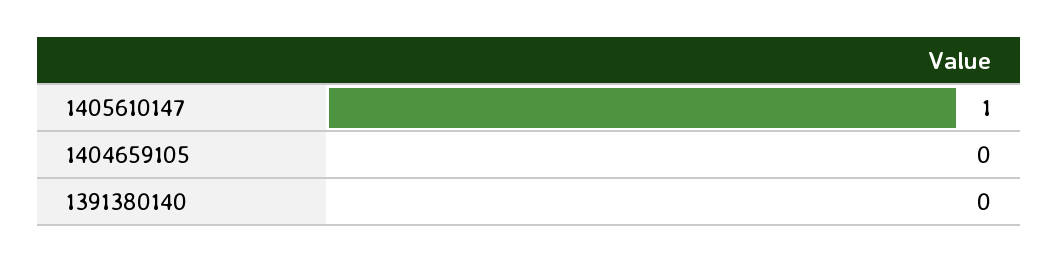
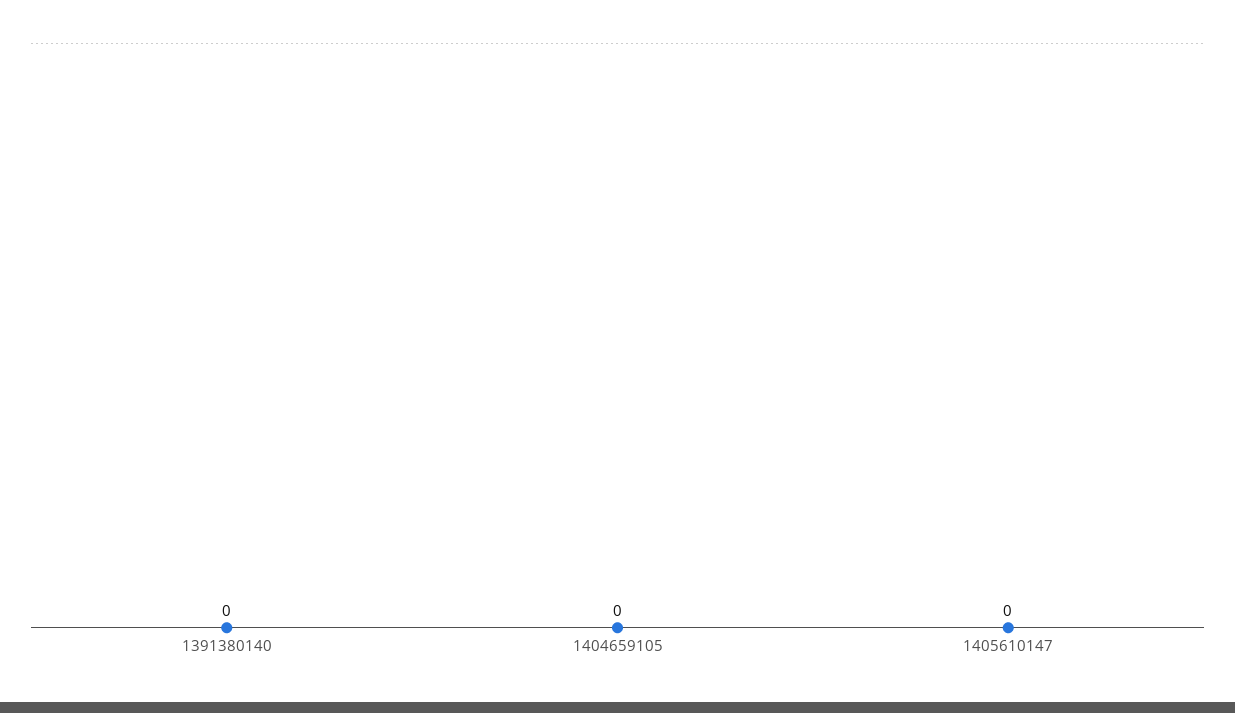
1405610147: 1 -> 0

